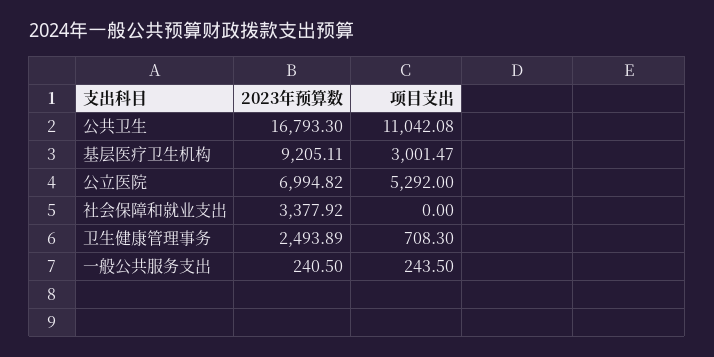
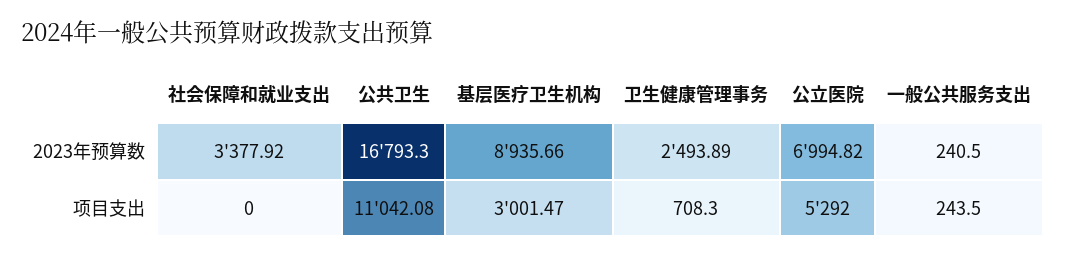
2023年预算数, 基层医疗卫生机构: 9205.11 -> 8935.66

